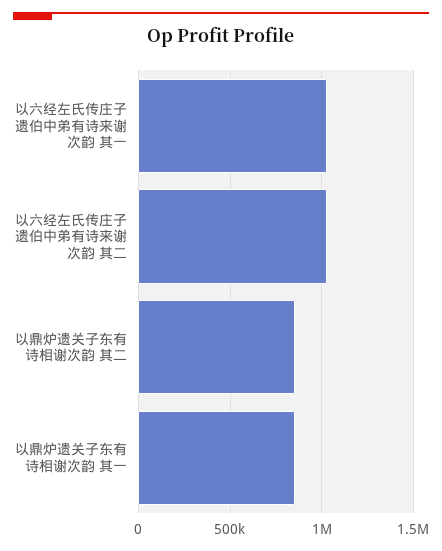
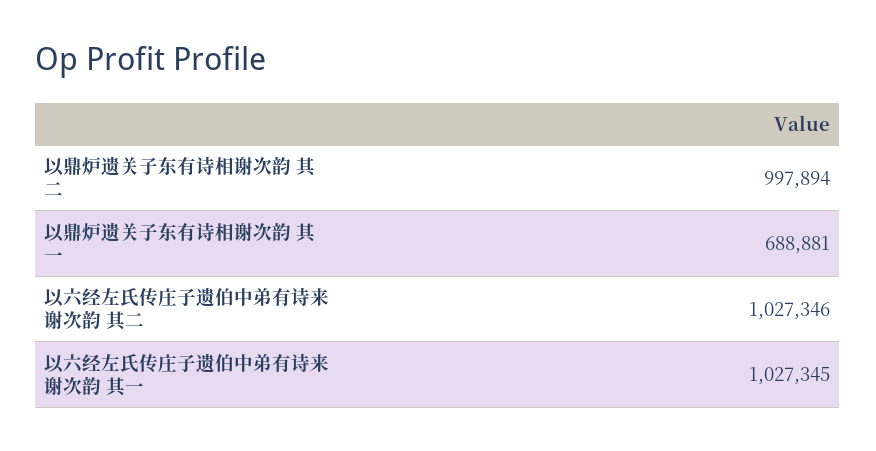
以鼎炉遗关子东有诗相谢次韵 其二: 850000 -> 997894
以鼎炉遗关子东有诗相谢次韵 其一: 850000 -> 688881

